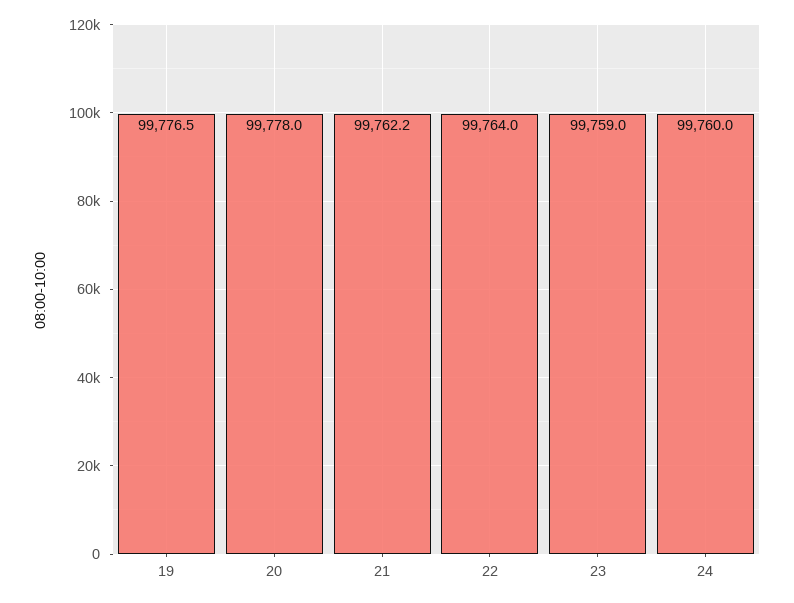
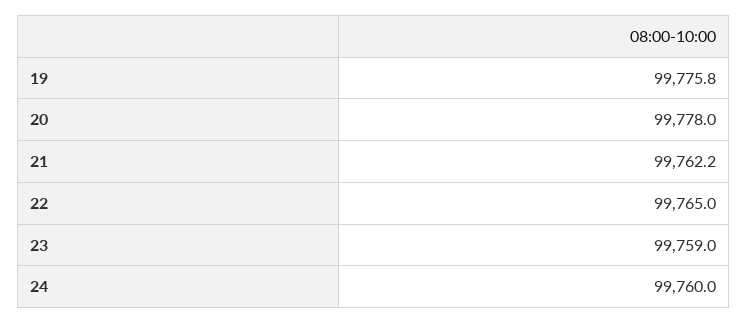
19: 99776.5 -> 99775.8
22: 99764 -> 99765

